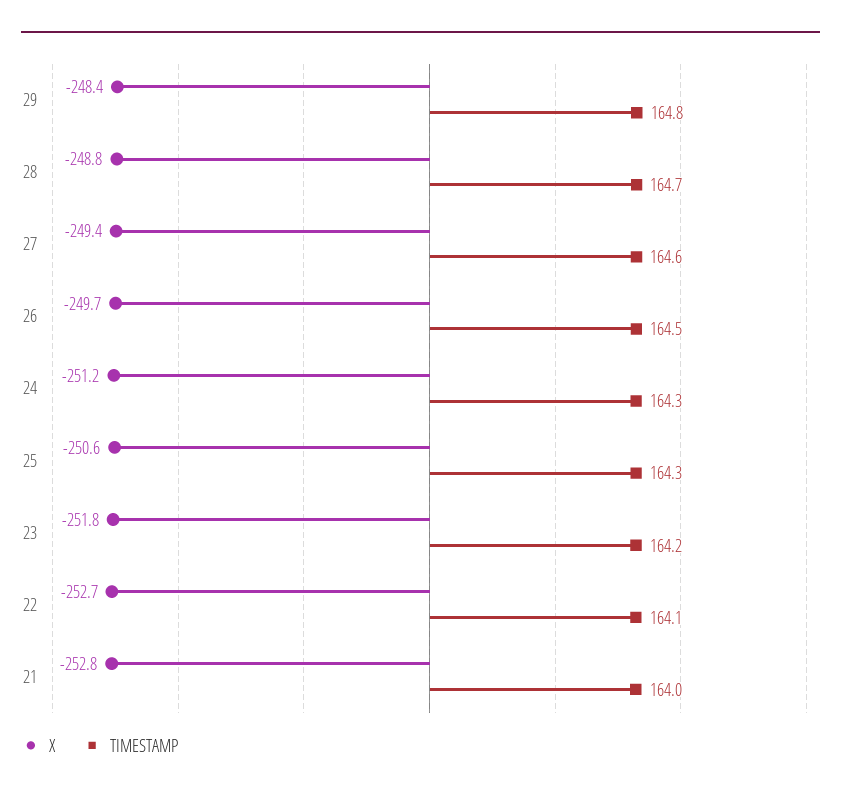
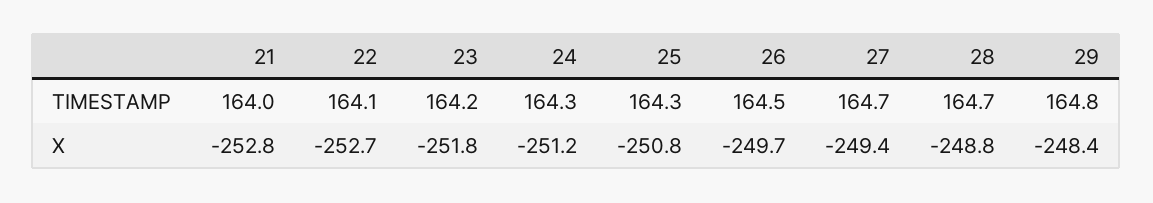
TIMESTAMP, 27: 164.6 -> 164.7
X, 25: -250.6 -> -250.8

